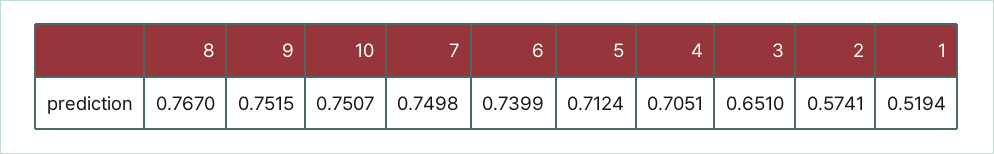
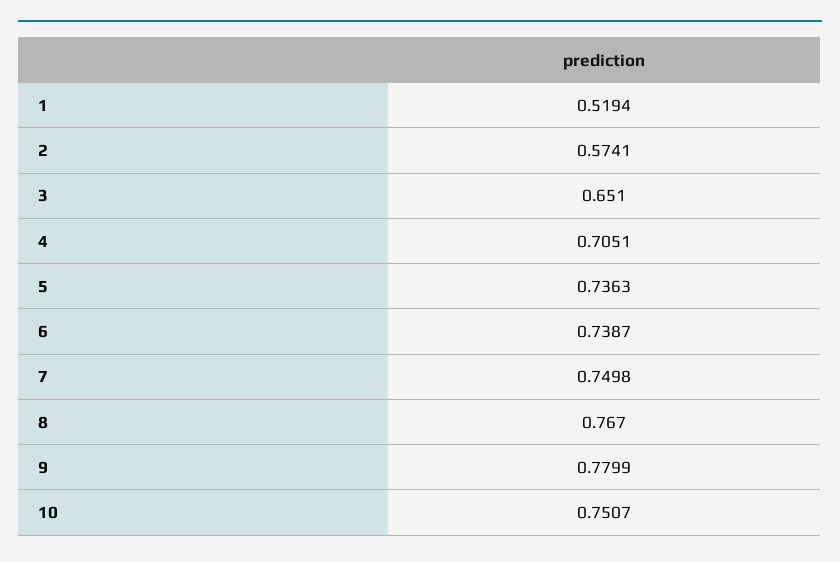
9: 0.7515 -> 0.7799
6: 0.7399 -> 0.7387
5: 0.7124 -> 0.7363

